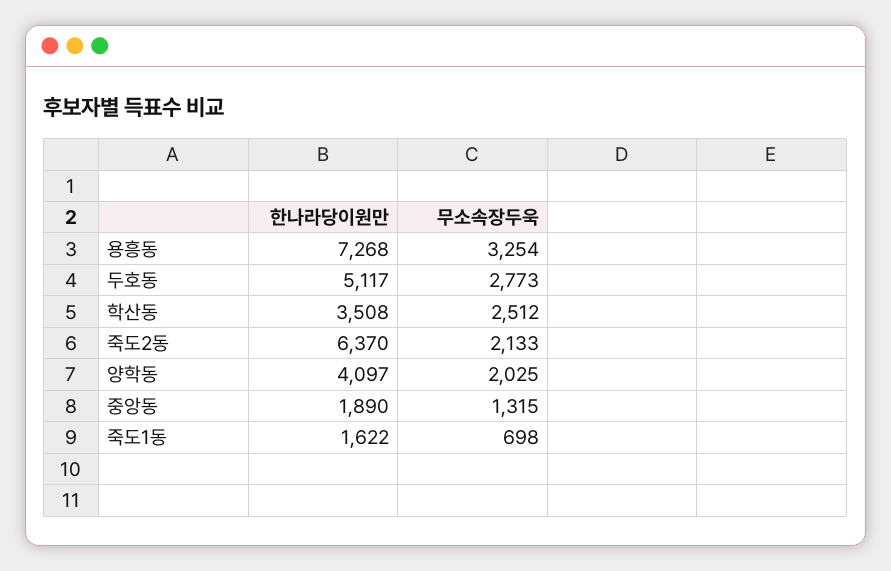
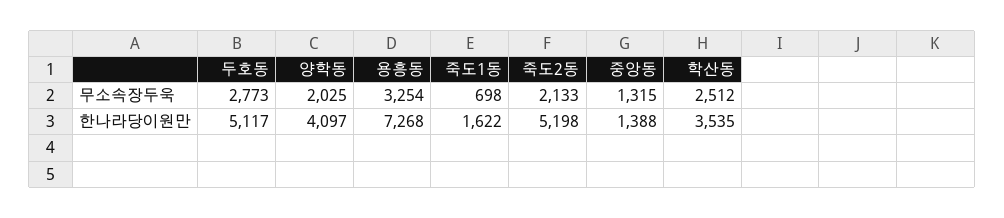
한나라당이원만, 학산동: 3508 -> 3535
한나라당이원만, 죽도2동: 6370 -> 5198
한나라당이원만, 중앙동: 1890 -> 1388

